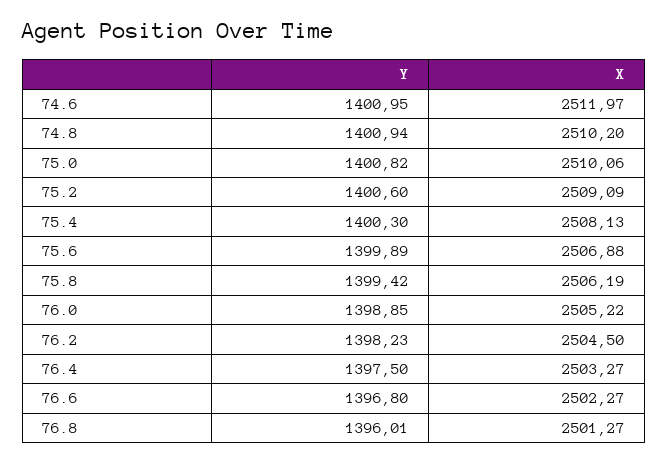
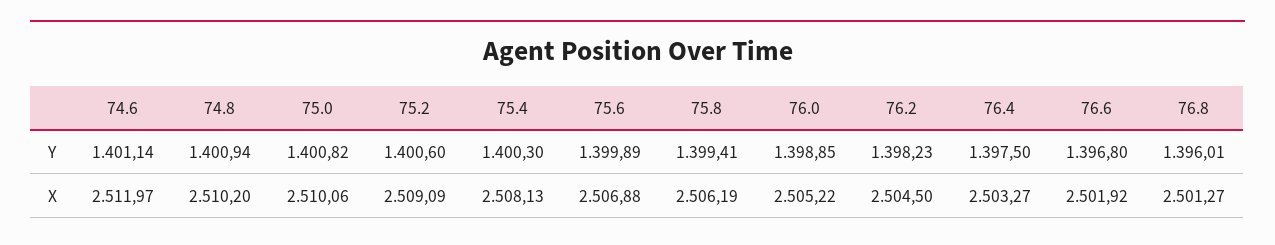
Y, 74.6: 1400.95 -> 1401.14
Y, 75.8: 1399.42 -> 1399.41
X, 76.6: 2502.27 -> 2501.92

